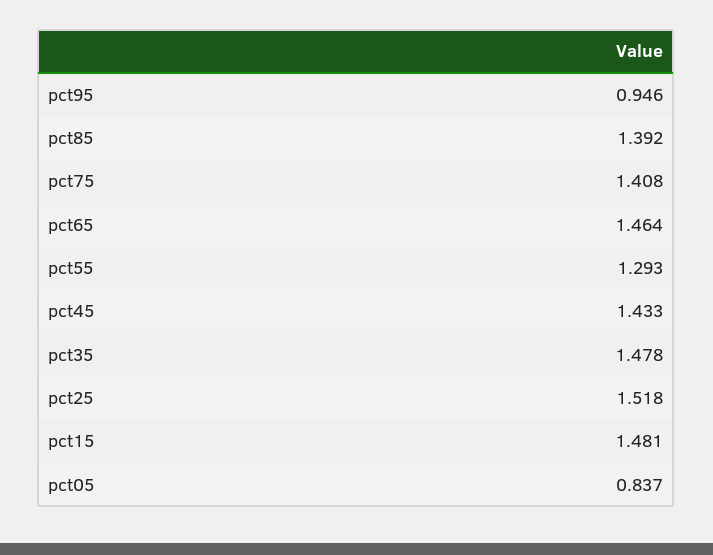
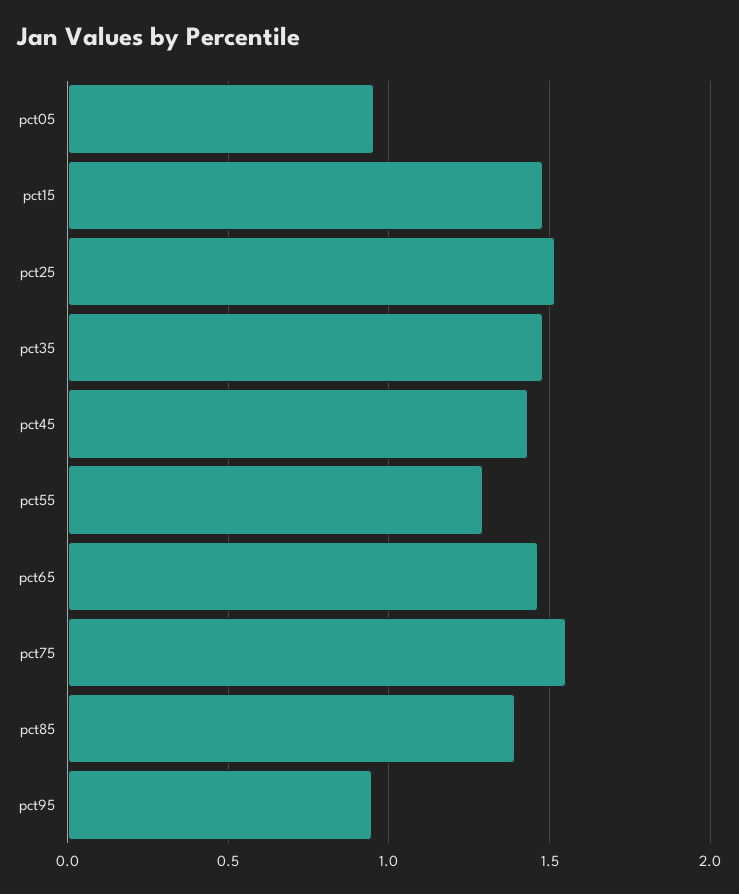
pct75: 1.408 -> 1.55
pct05: 0.837 -> 0.95

